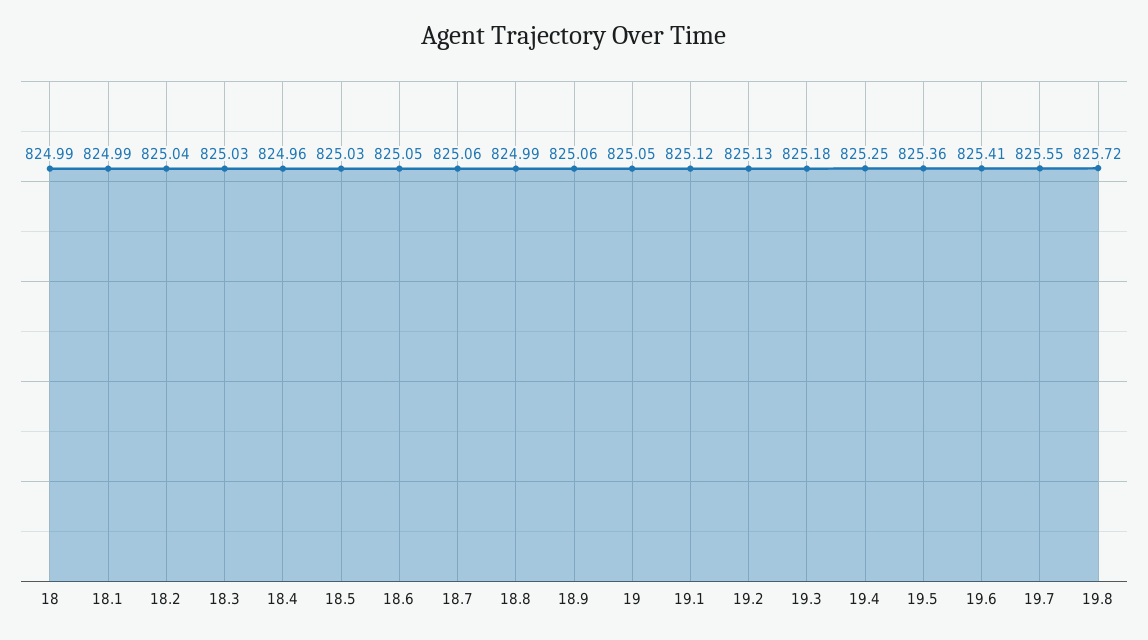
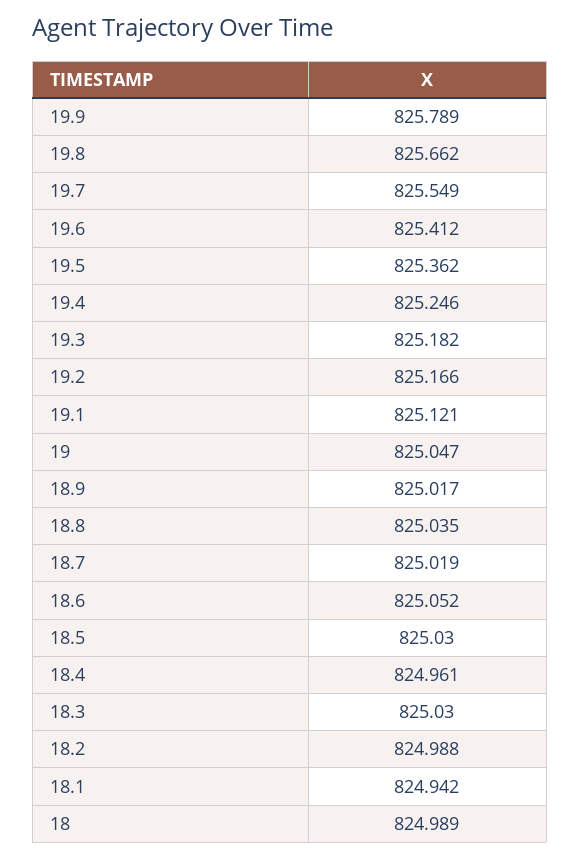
18.1: 824.99 -> 824.942
18.2: 825.04 -> 824.988
18.7: 825.06 -> 825.019
18.8: 824.99 -> 825.035
18.9: 825.06 -> 825.017
19.2: 825.13 -> 825.166
19.8: 825.72 -> 825.662
19.9: none -> 825.789

